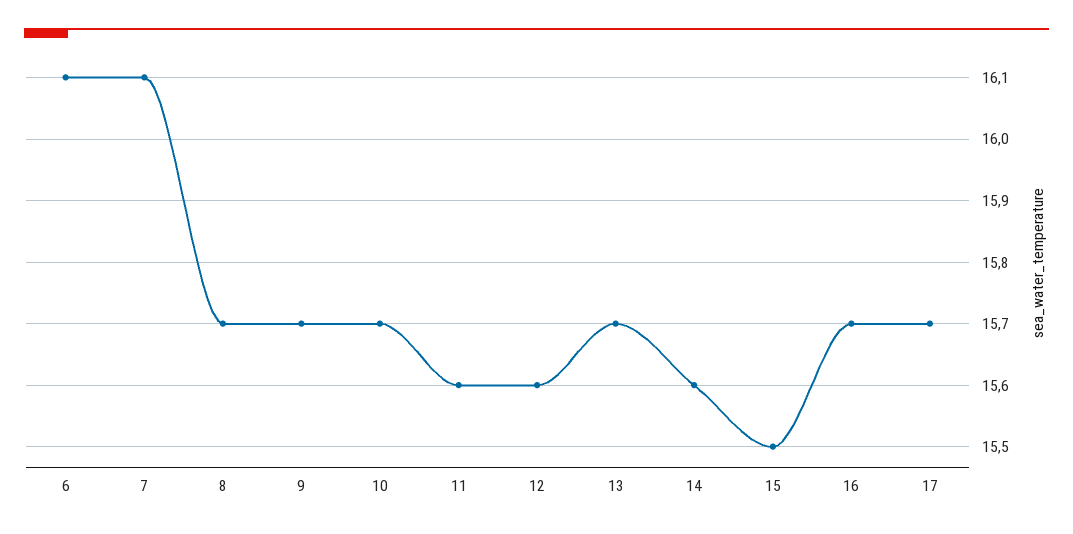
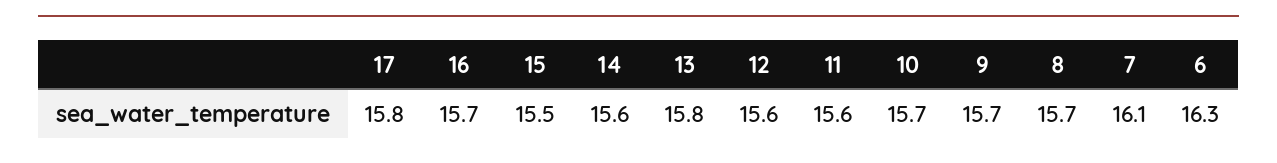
6: 16.1 -> 16.3
13: 15.7 -> 15.8
17: 15.7 -> 15.8

